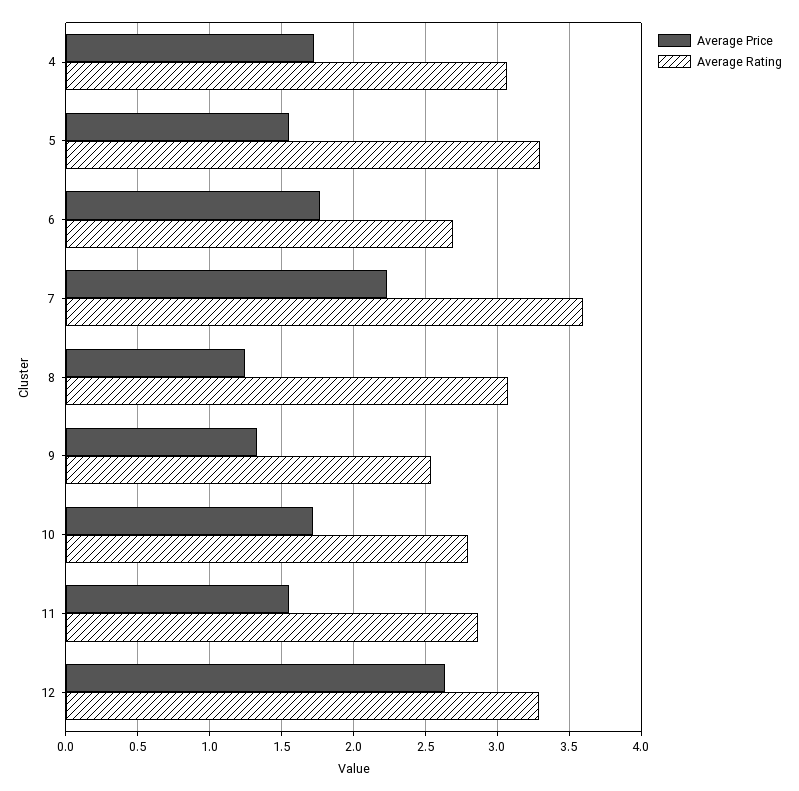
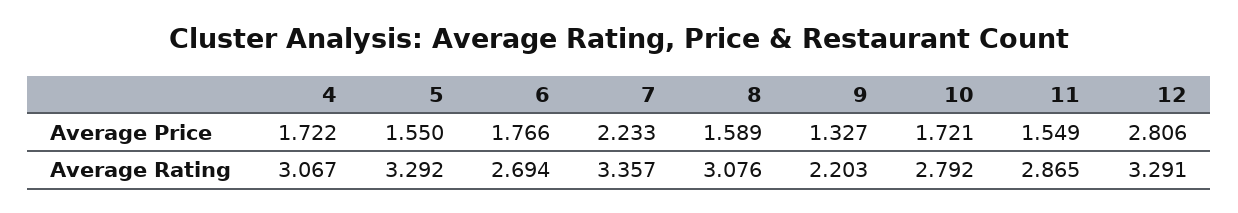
Average Rating, 7: 3.6 -> 3.357
Average Price, 8: 1.25 -> 1.589
Average Rating, 9: 2.55 -> 2.203
Average Price, 12: 2.65 -> 2.806

